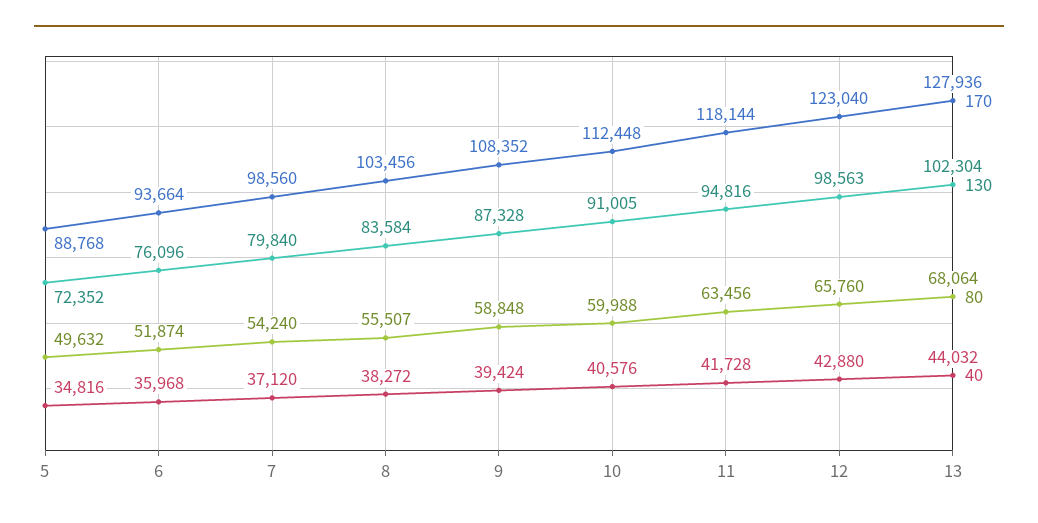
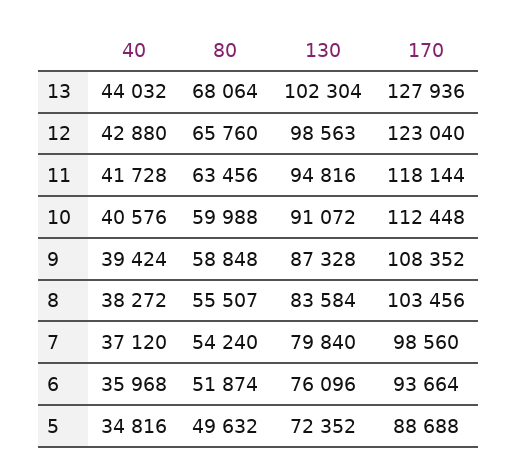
170, 5: 88768 -> 88688
130, 10: 91005 -> 91072

